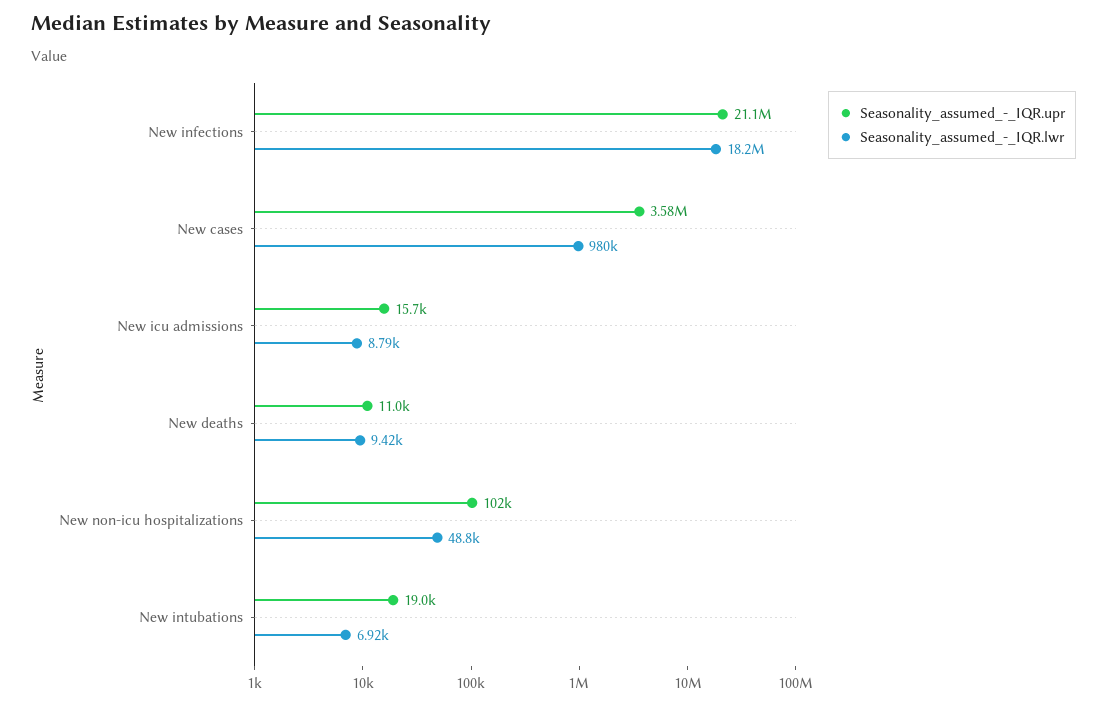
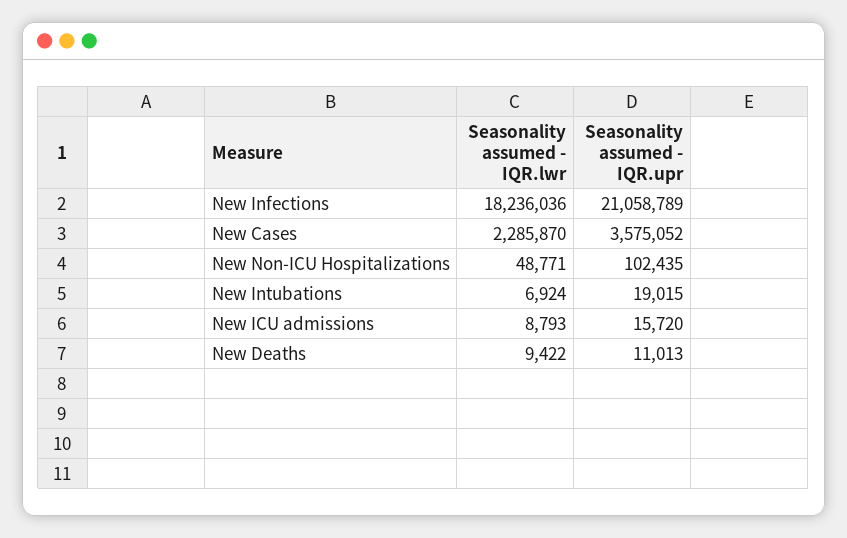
Seasonality_assumed_-_IQR.lwr, New cases: 980000 -> 2285870

